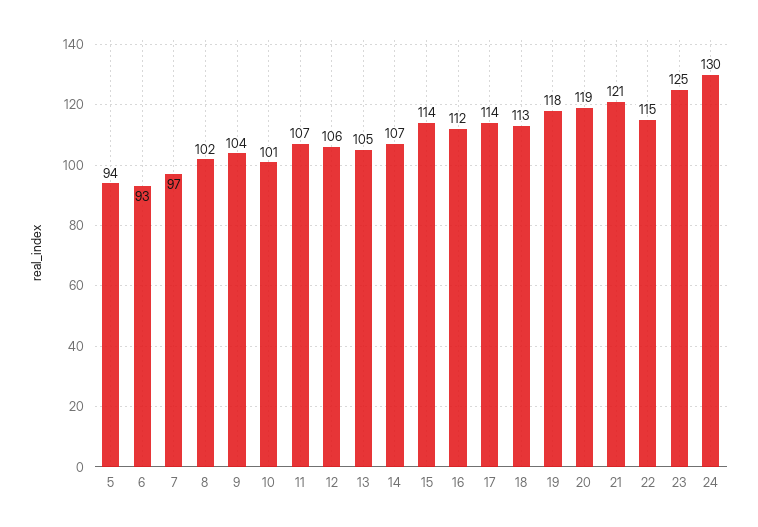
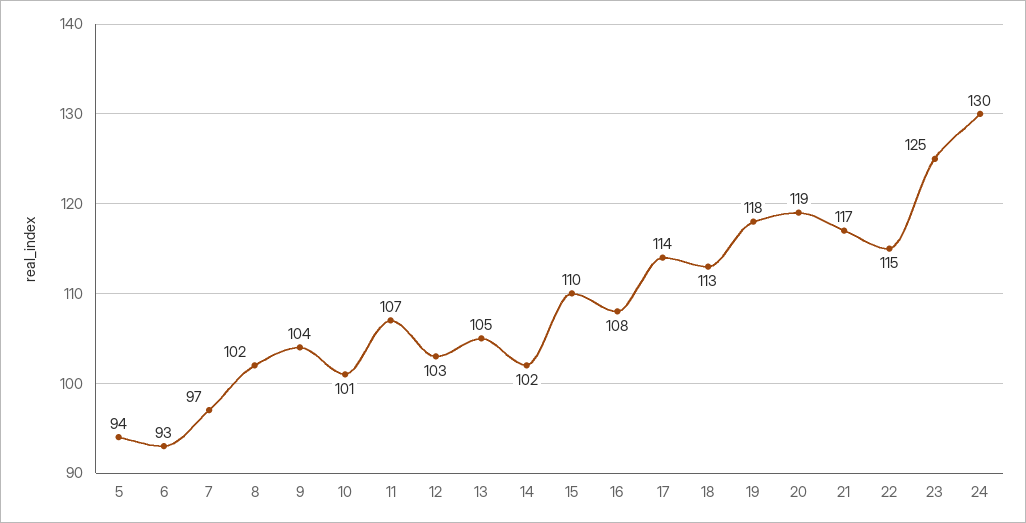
12: 106 -> 103
14: 107 -> 102
15: 114 -> 110
16: 112 -> 108
21: 121 -> 117

